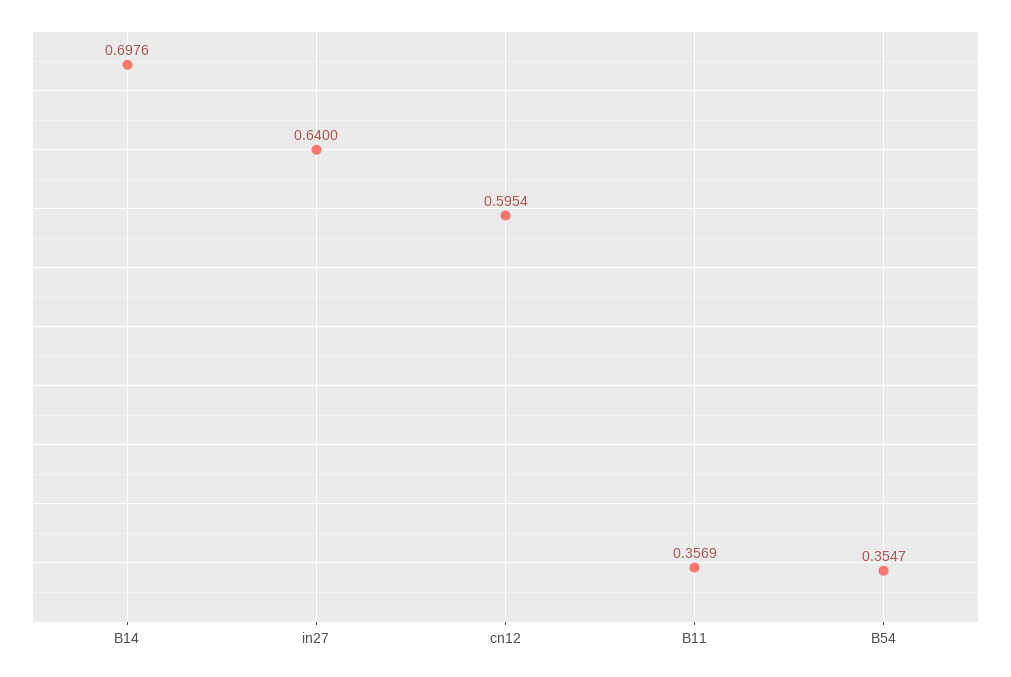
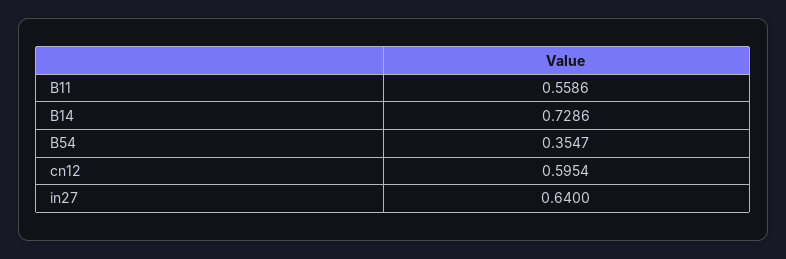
B14: 0.6976 -> 0.7286
B11: 0.3569 -> 0.5586

